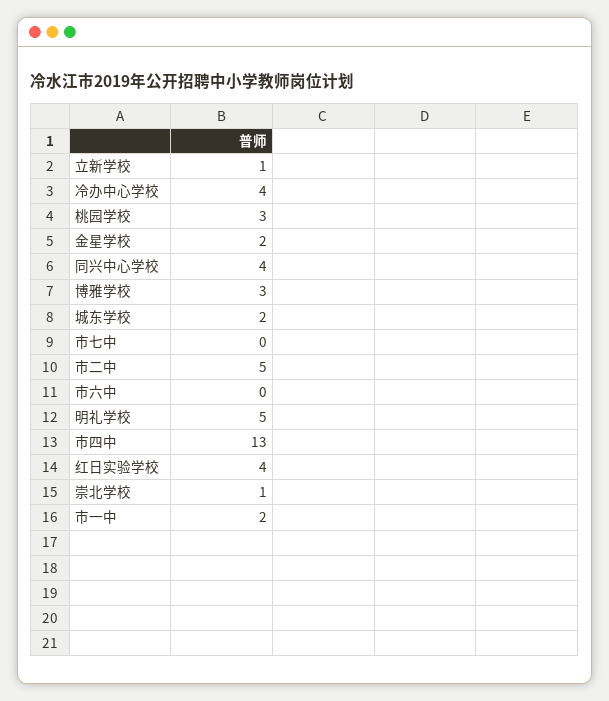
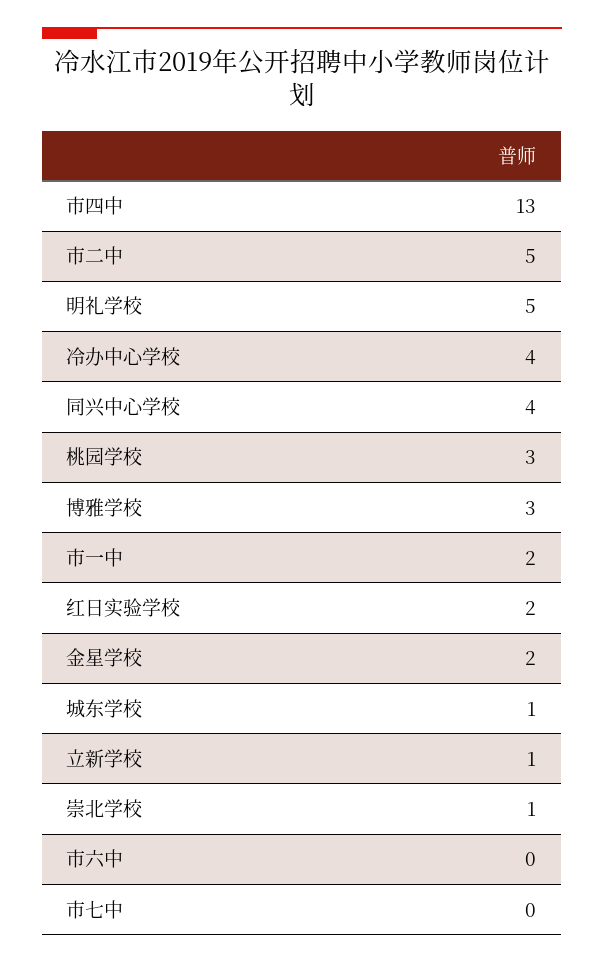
城东学校: 2 -> 1
红日实验学校: 4 -> 2

